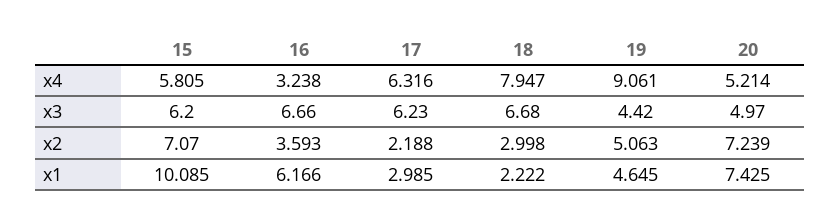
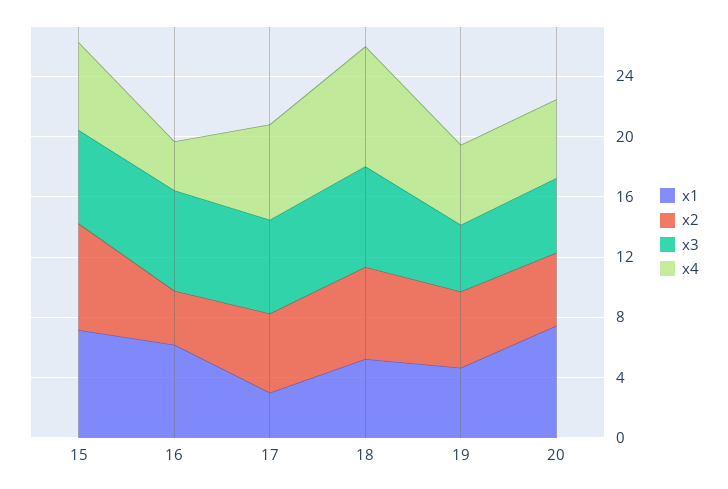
x4, 19: 9.061 -> 5
x2, 17: 2.188 -> 5
x2, 18: 2.998 -> 6
x2, 20: 7.239 -> 5
x1, 15: 10.085 -> 7
x1, 18: 2.222 -> 5

